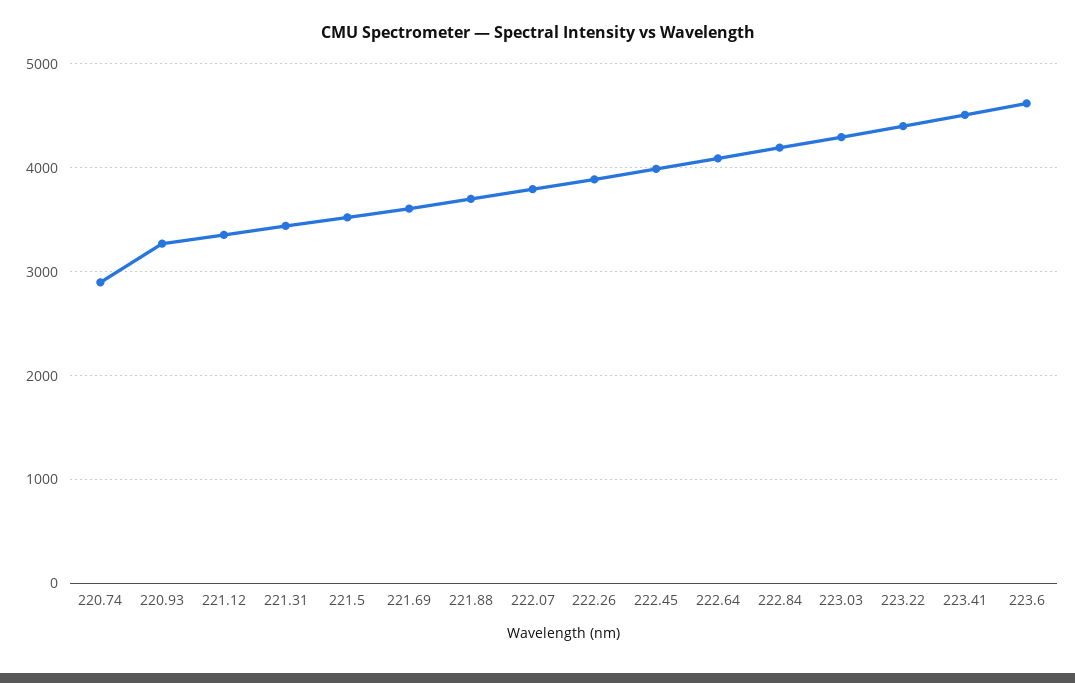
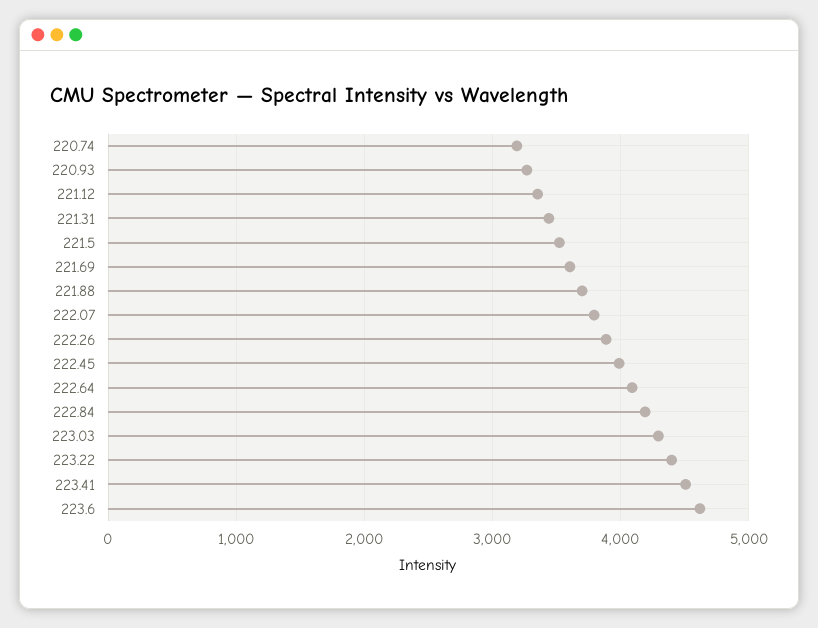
220.74: 2900 -> 3200

